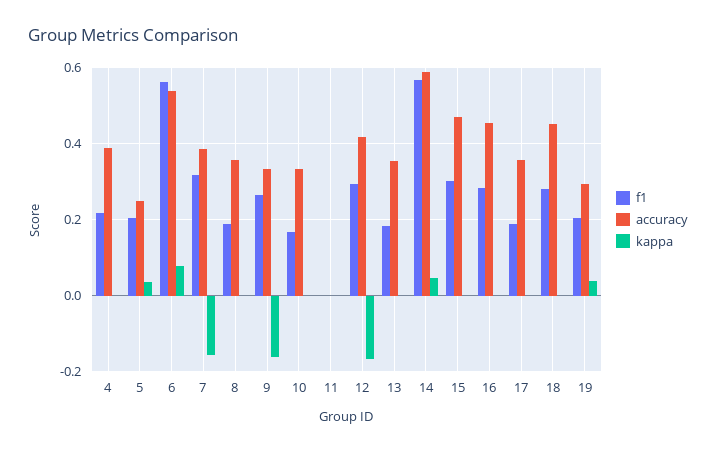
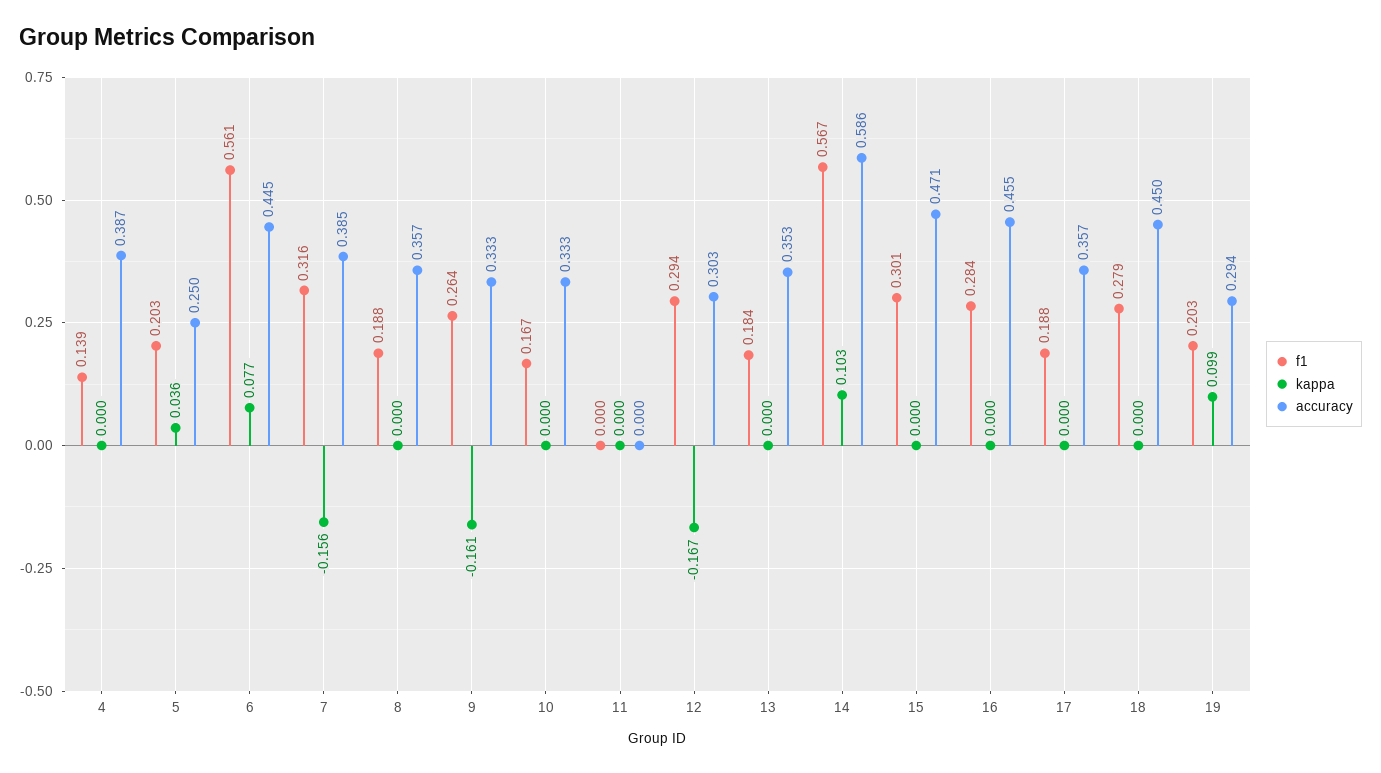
f1, 4: 0.22 -> 0.139
accuracy, 6: 0.54 -> 0.445
accuracy, 12: 0.42 -> 0.303
kappa, 14: 0.04 -> 0.103
kappa, 19: 0.04 -> 0.099

